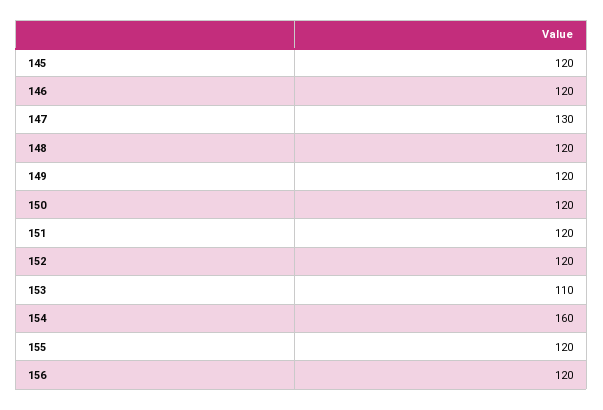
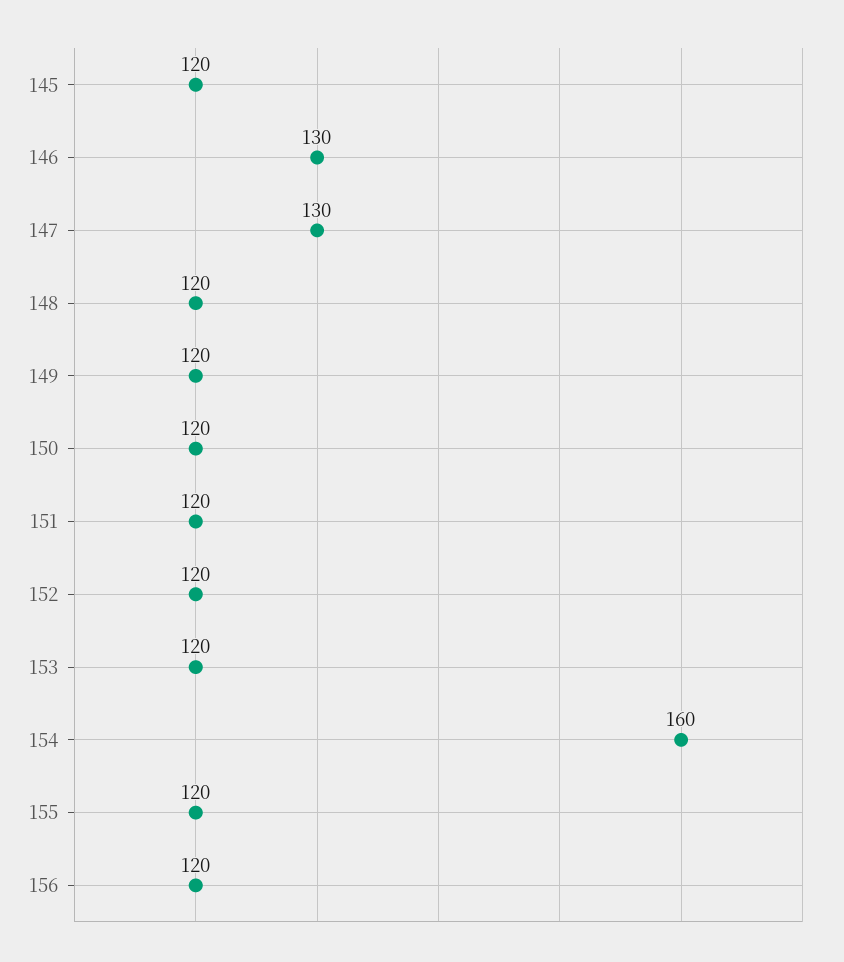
146: 120 -> 130
153: 110 -> 120

